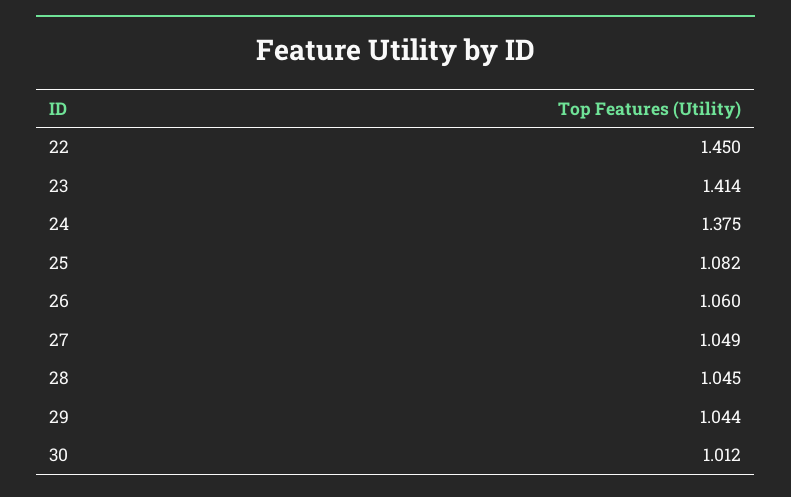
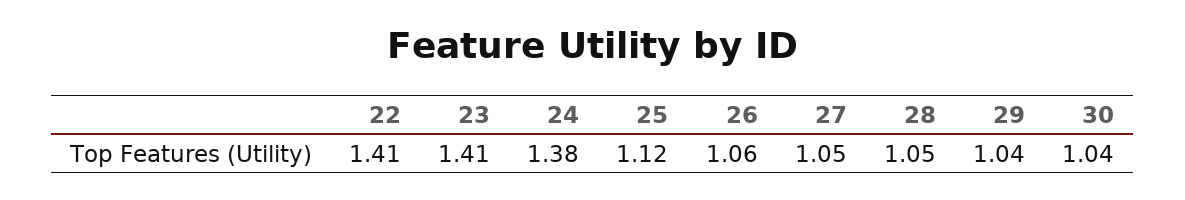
22: 1.45 -> 1.41
25: 1.082 -> 1.12
30: 1.012 -> 1.04

